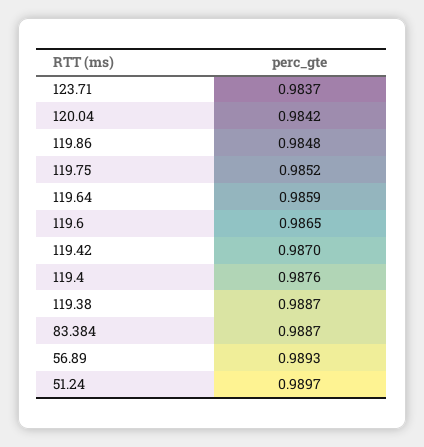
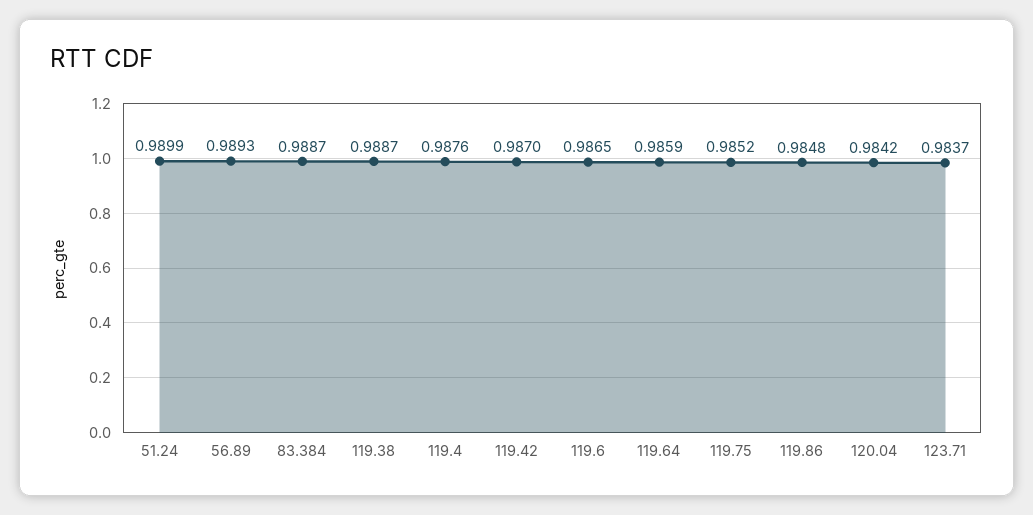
51.24: 0.9897 -> 0.9899

